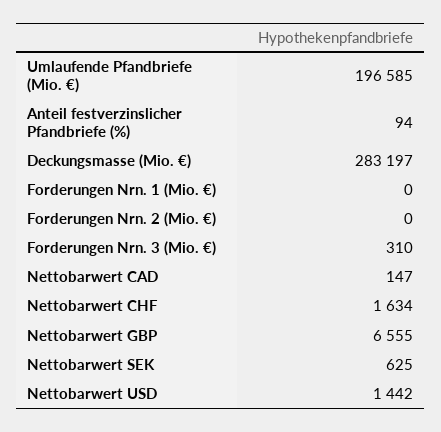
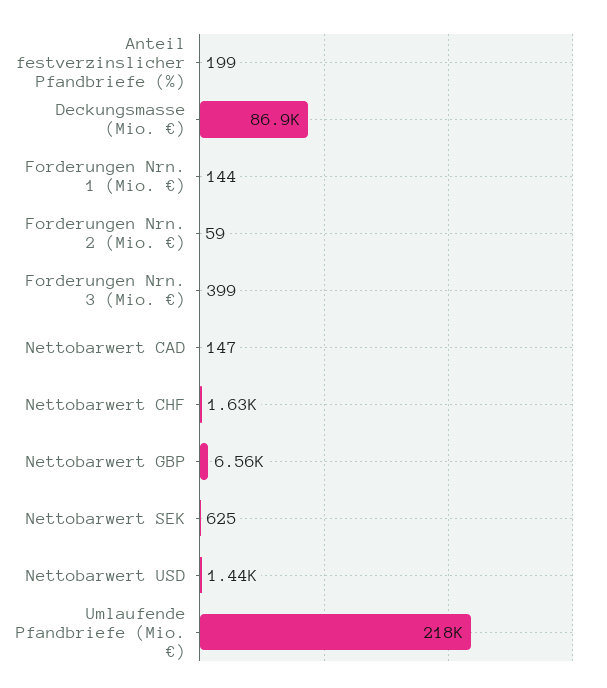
Umlaufende Pfandbriefe (Mio. €): 196585 -> 218000
Anteil festverzinslicher Pfandbriefe (%): 94 -> 199
Deckungsmasse (Mio. €): 283197 -> 86900
Forderungen Nrn. 1 (Mio. €): 0 -> 144
Forderungen Nrn. 2 (Mio. €): 0 -> 59
Forderungen Nrn. 3 (Mio. €): 310 -> 399

